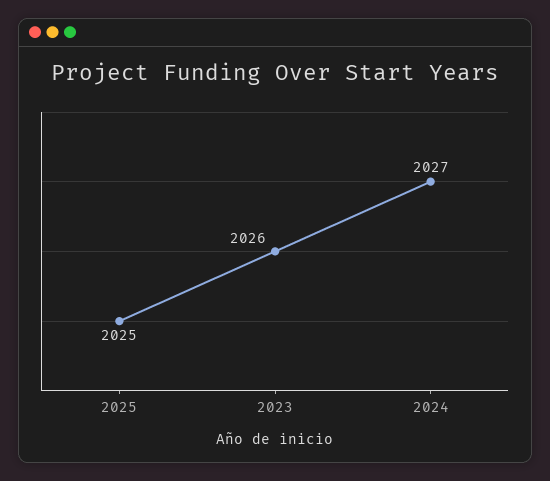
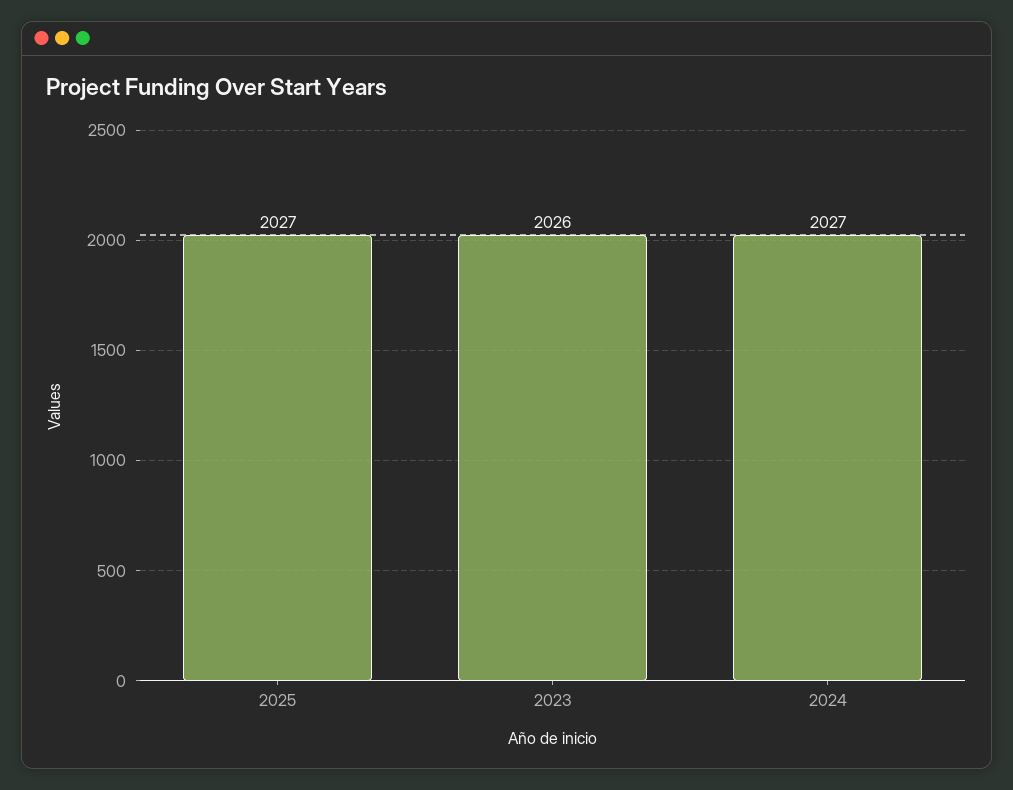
2025: 2025 -> 2027

